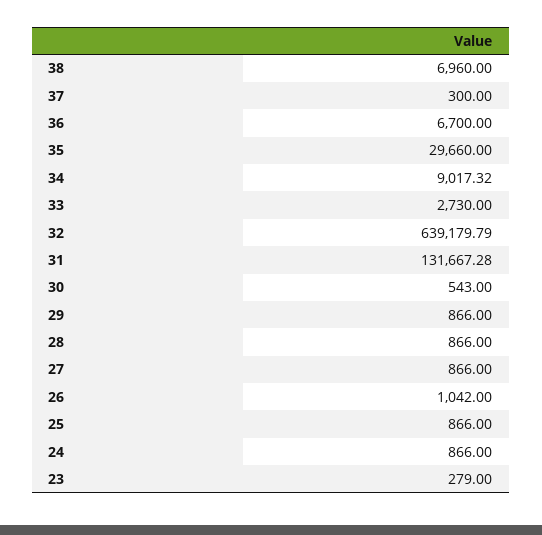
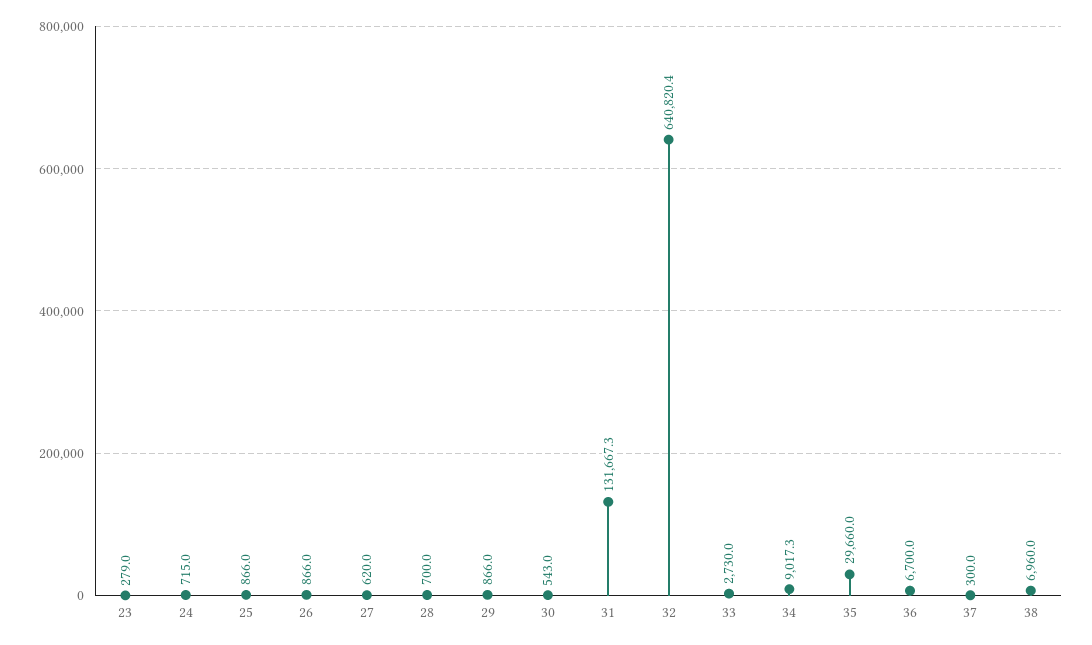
32: 639179.79 -> 640820.4
28: 866 -> 700
27: 866 -> 620
26: 1042 -> 866
24: 866 -> 715

